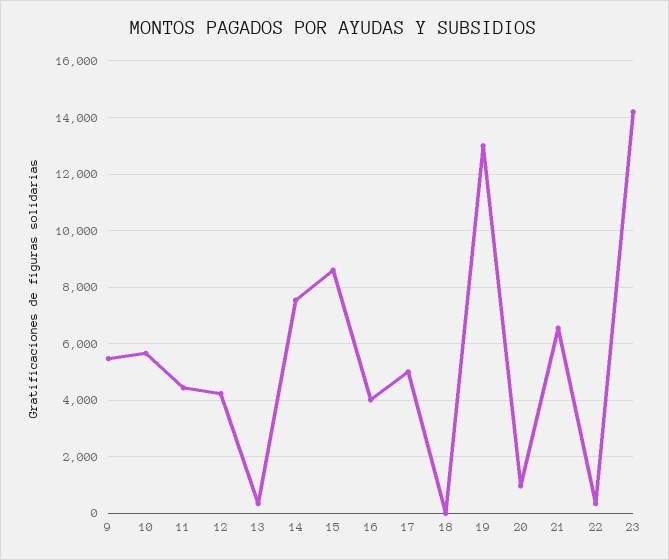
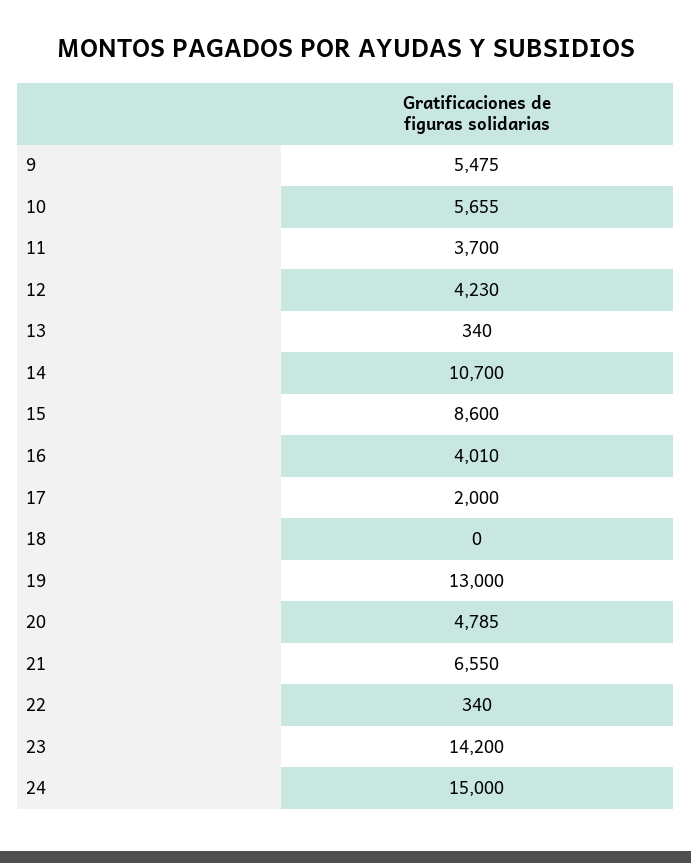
11: 4500 -> 3700
14: 7500 -> 10700
17: 5000 -> 2000
20: 1000 -> 4785
24: none -> 15000

